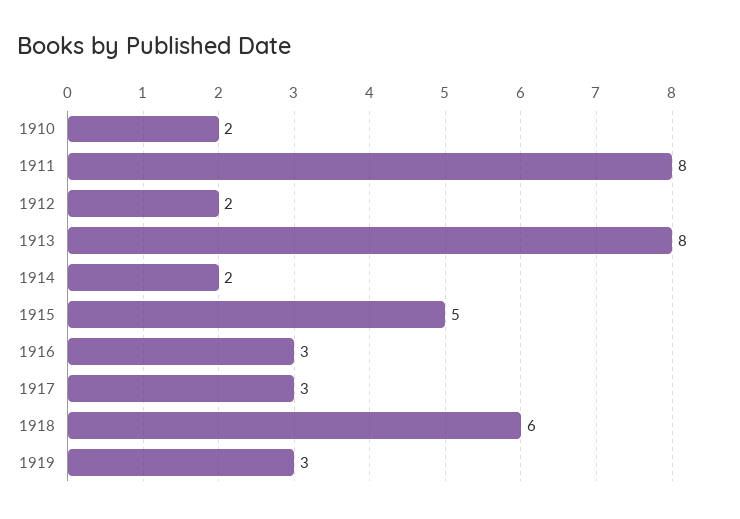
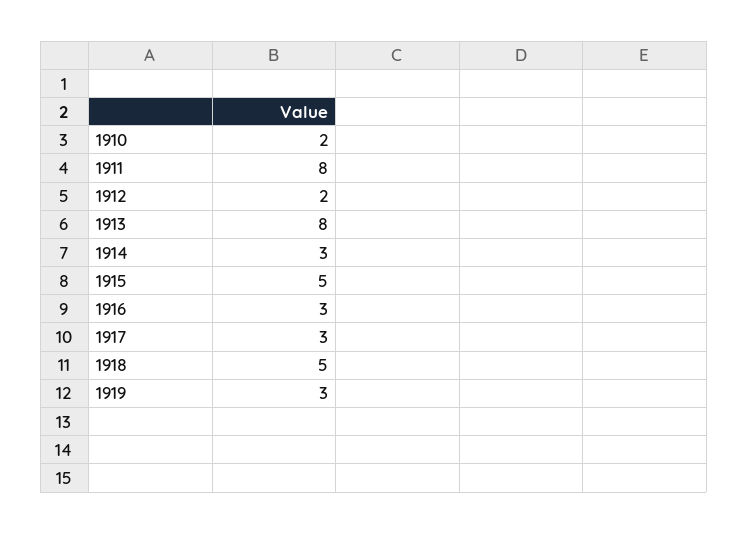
1914: 2 -> 3
1918: 6 -> 5

